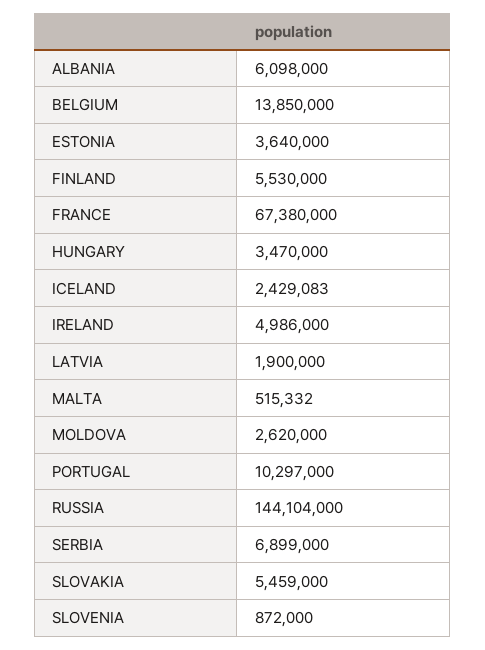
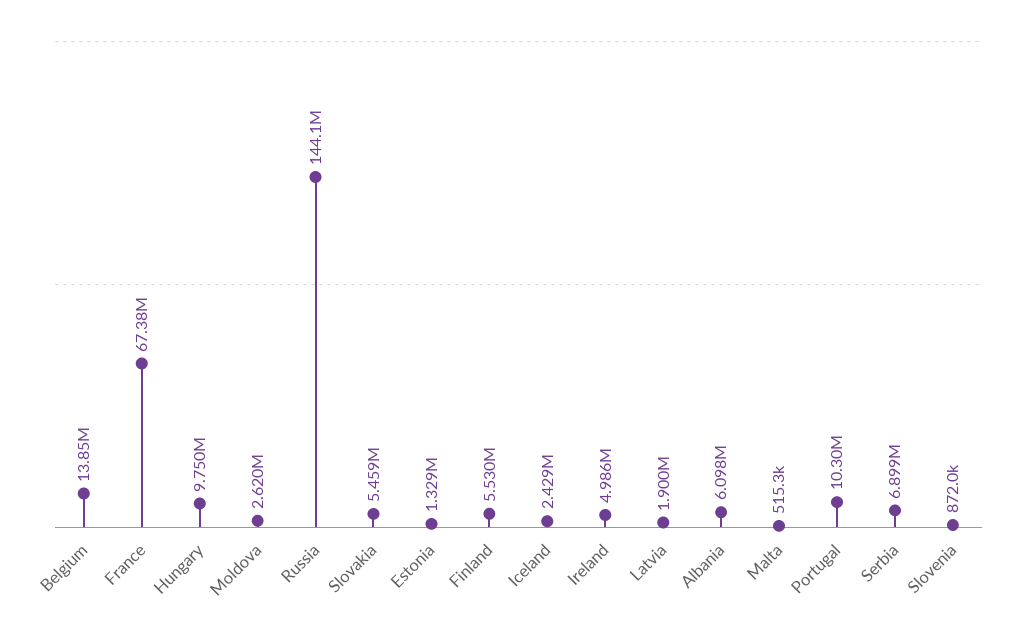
ESTONIA: 3640000 -> 1329000
HUNGARY: 3470000 -> 9750000

